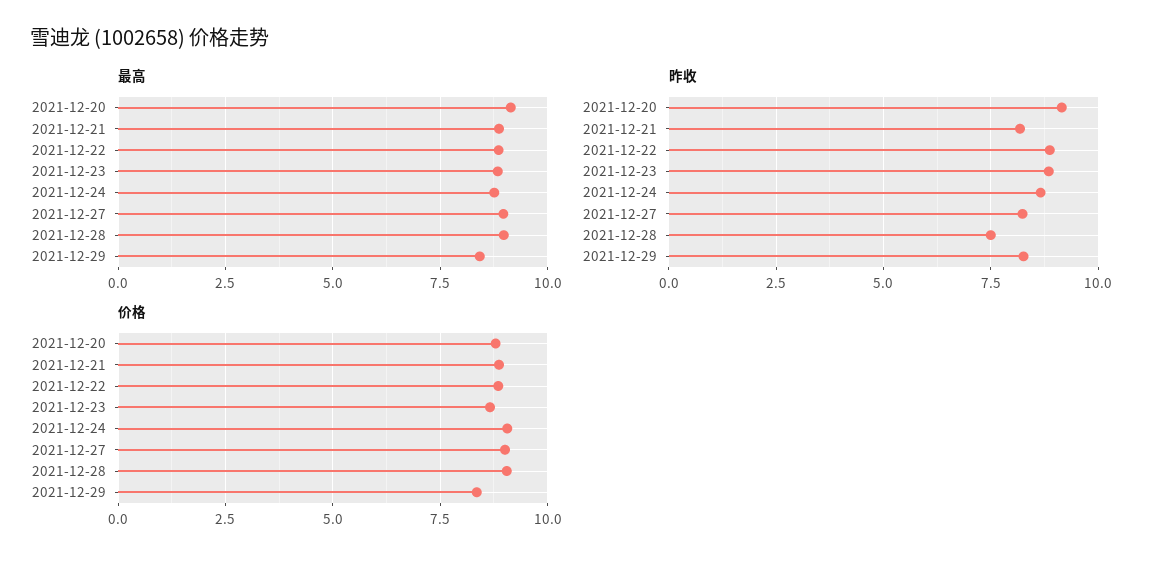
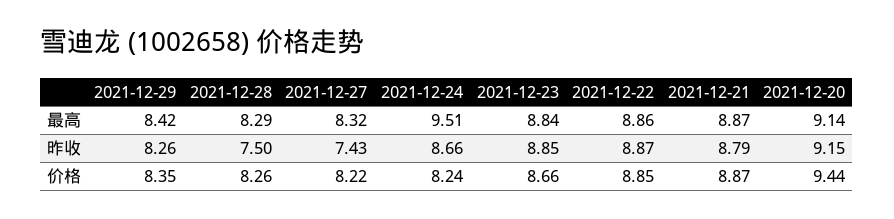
最高, 2021-12-24: 8.75 -> 9.51
最高, 2021-12-27: 9 -> 8.32
最高, 2021-12-28: 9 -> 8.29
昨收, 2021-12-21: 8.25 -> 8.79
昨收, 2021-12-27: 8.25 -> 7.43
价格, 2021-12-20: 8.75 -> 9.44
价格, 2021-12-24: 9 -> 8.24
价格, 2021-12-27: 9 -> 8.22
价格, 2021-12-28: 9 -> 8.26

